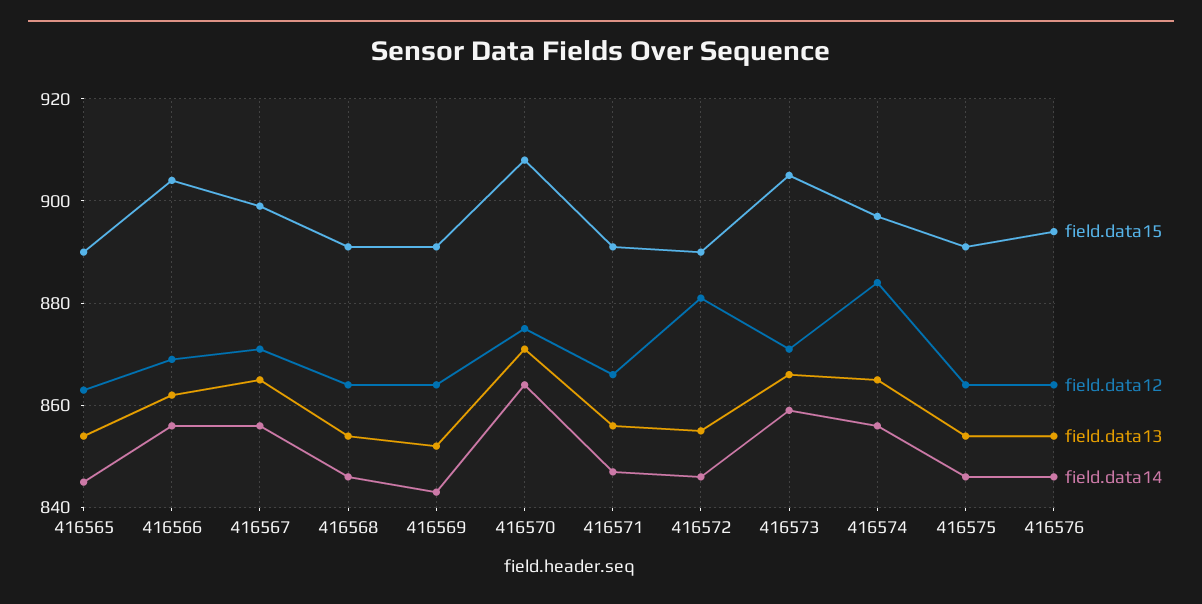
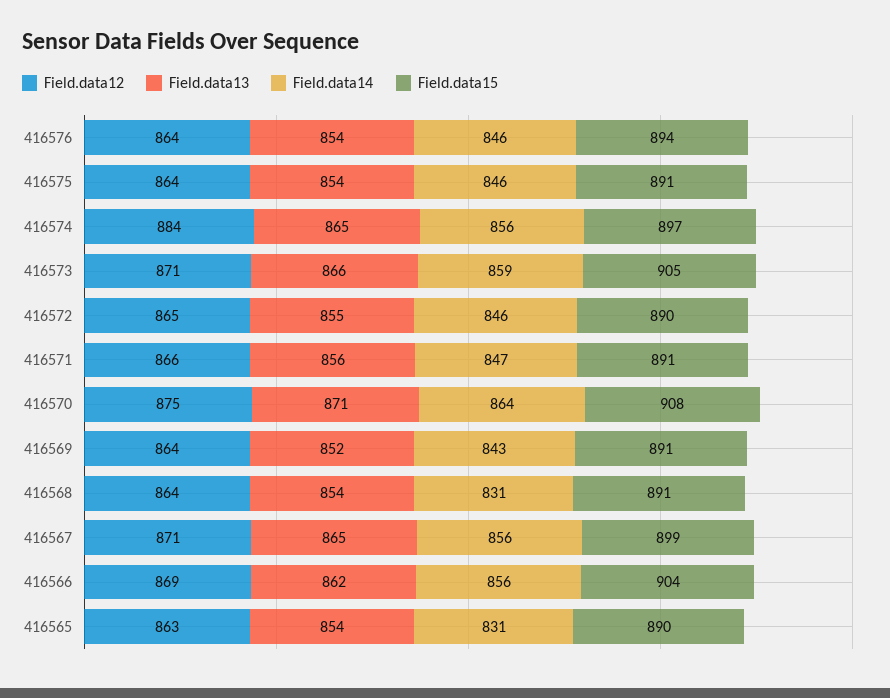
field.data14, 416565: 845 -> 831
field.data14, 416568: 845 -> 831
field.data12, 416572: 880 -> 865

